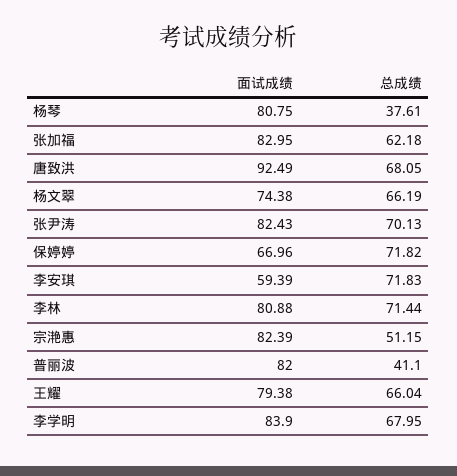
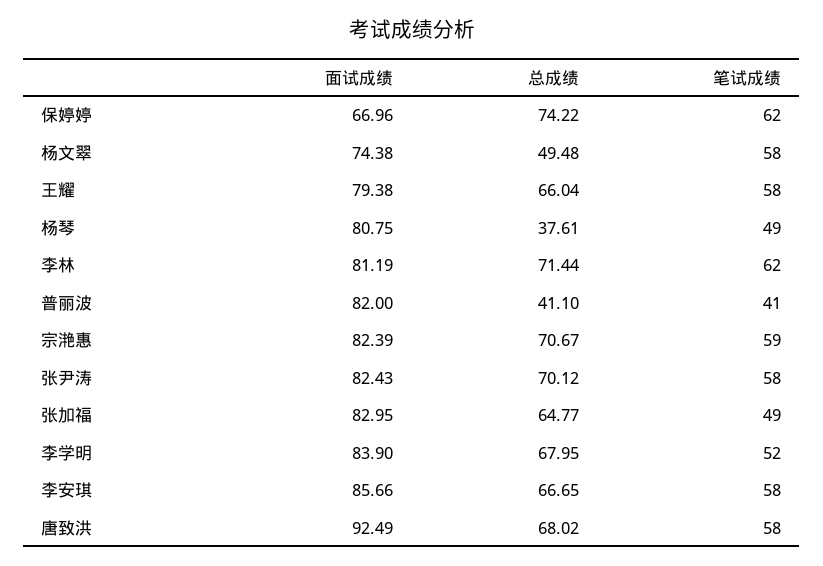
总成绩, 张加福: 62.18 -> 64.77
总成绩, 唐致洪: 68.05 -> 68.02
总成绩, 杨文翠: 66.19 -> 49.48
总成绩, 张尹涛: 70.13 -> 70.12
总成绩, 保婷婷: 71.82 -> 74.22
面试成绩, 李安琪: 59.39 -> 85.66
总成绩, 李安琪: 71.83 -> 66.65
面试成绩, 李林: 80.88 -> 81.19
总成绩, 宗滟惠: 51.15 -> 70.67
笔试成绩, 保婷婷: none -> 62
笔试成绩, 杨文翠: none -> 58
笔试成绩, 王耀: none -> 58
笔试成绩, 杨琴: none -> 49
笔试成绩, 李林: none -> 62
笔试成绩, 普丽波: none -> 41
笔试成绩, 宗滟惠: none -> 59
笔试成绩, 张尹涛: none -> 58
笔试成绩, 张加福: none -> 49
笔试成绩, 李学明: none -> 52
笔试成绩, 李安琪: none -> 58
笔试成绩, 唐致洪: none -> 58

